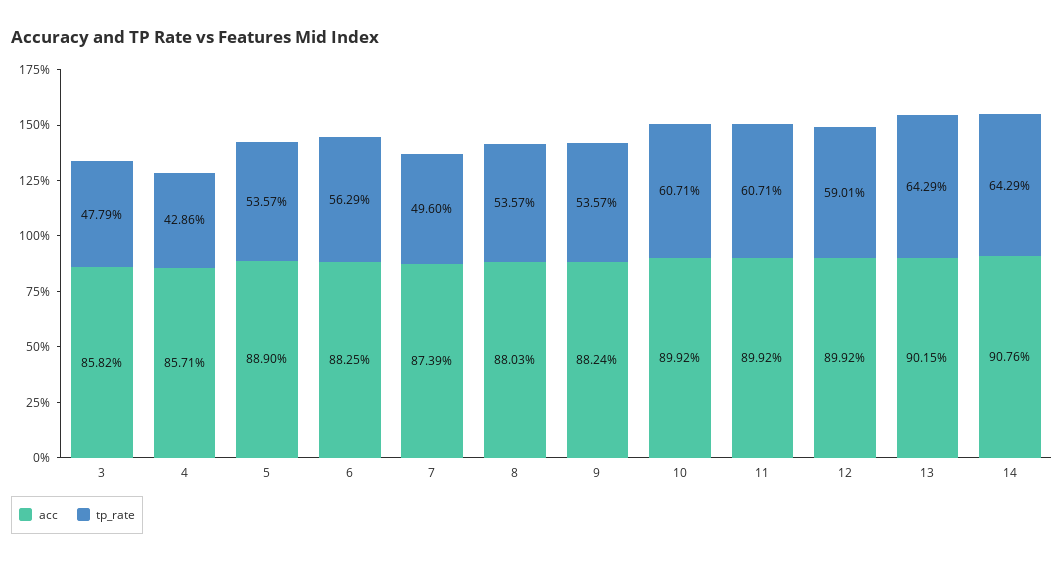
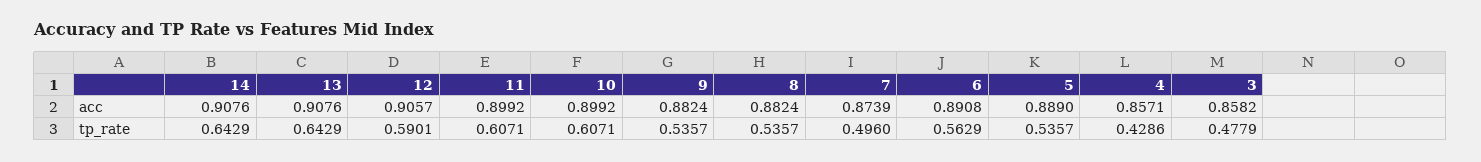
acc, 6: 0.8825 -> 0.8908
acc, 8: 0.8803 -> 0.8824
acc, 12: 0.8992 -> 0.9057
acc, 13: 0.9015 -> 0.9076

